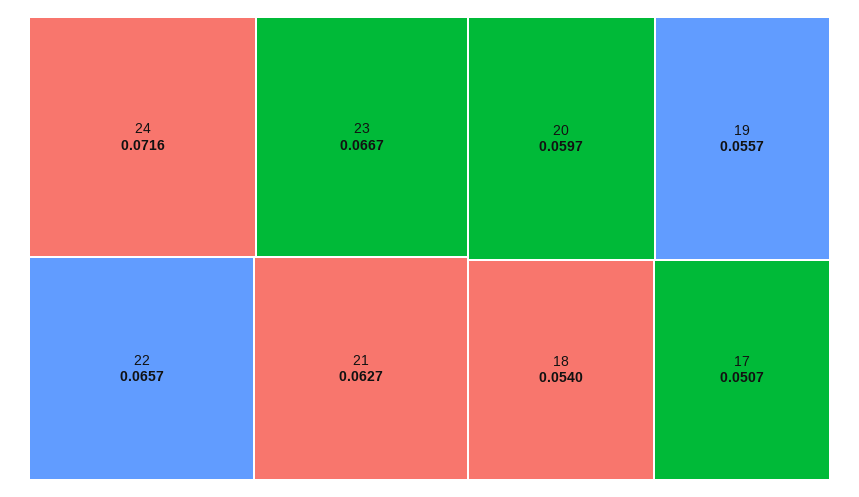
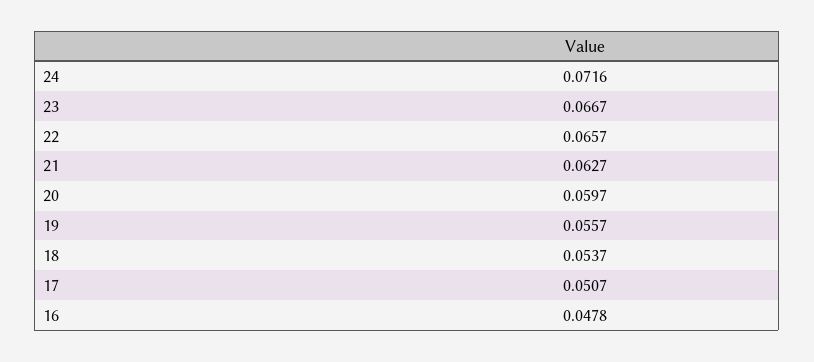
18: 0.054 -> 0.0537
16: none -> 0.0478

